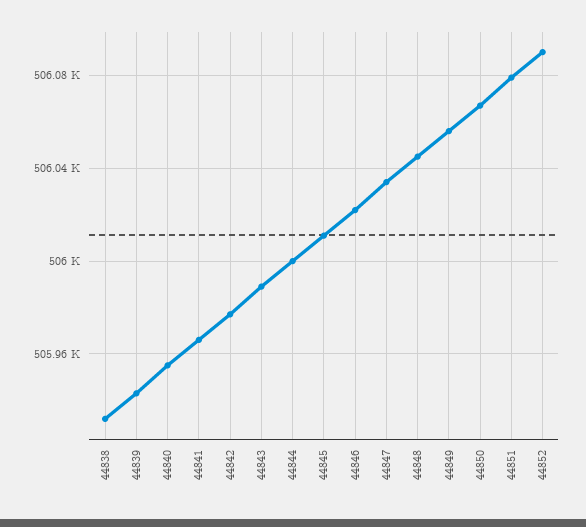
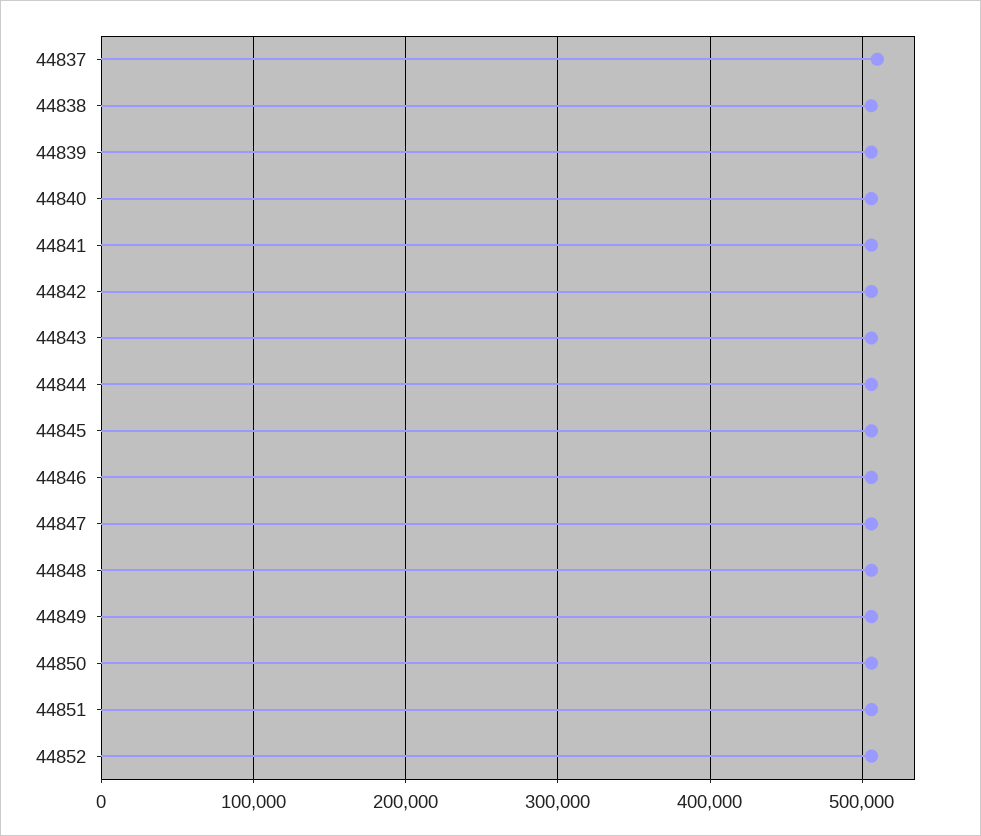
44837: none -> 510000

